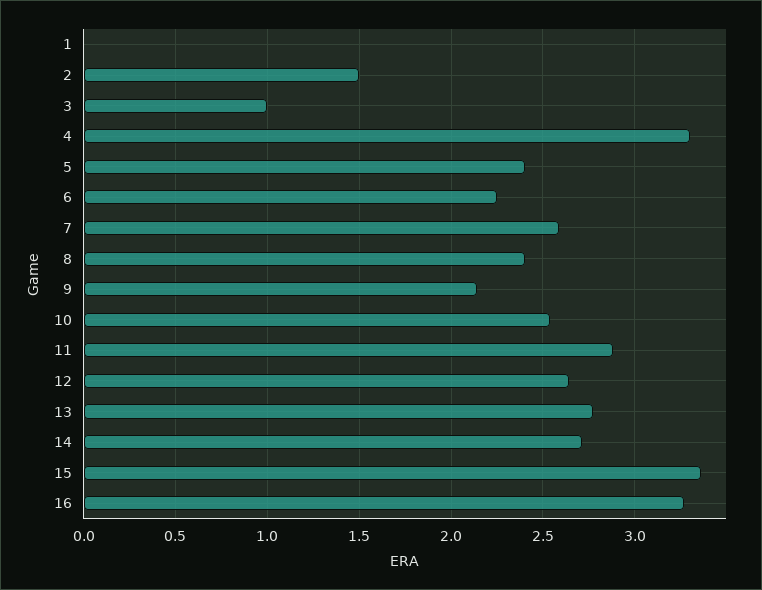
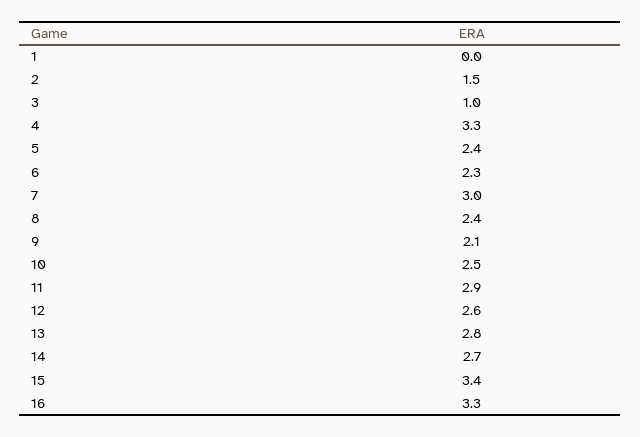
7: 2.6 -> 3

